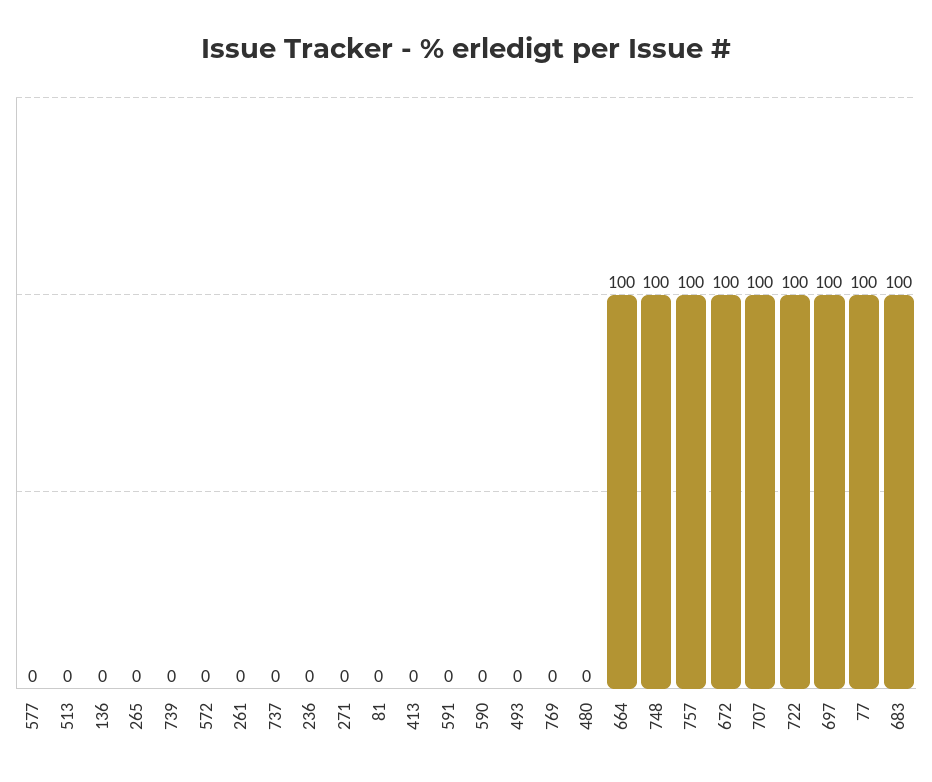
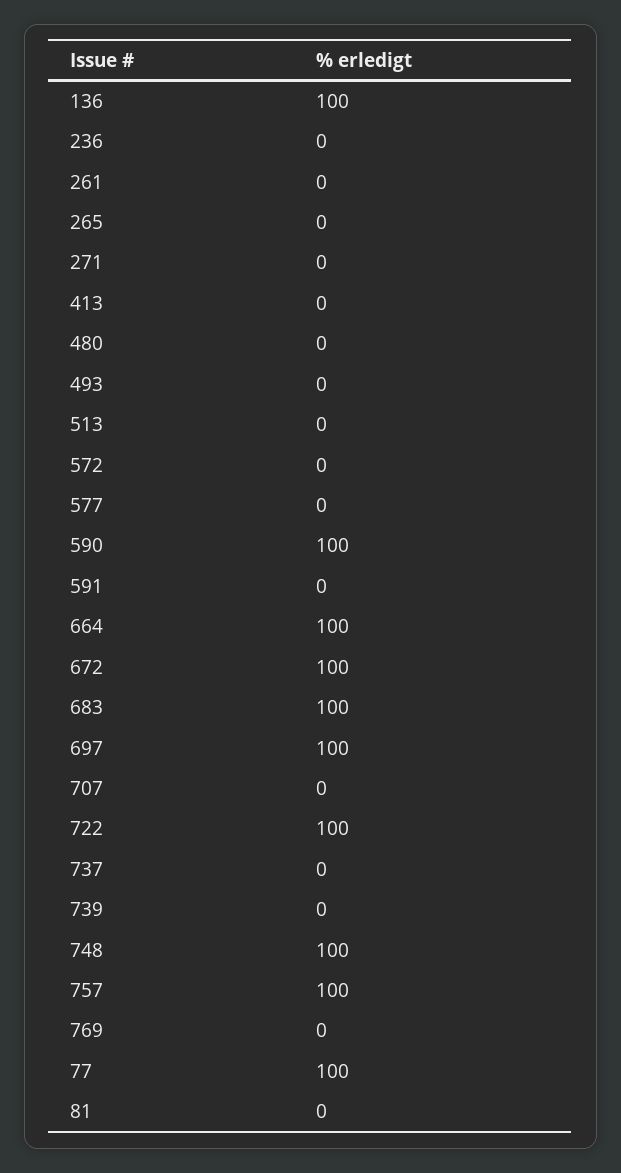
136: 0 -> 100
590: 0 -> 100
707: 100 -> 0

